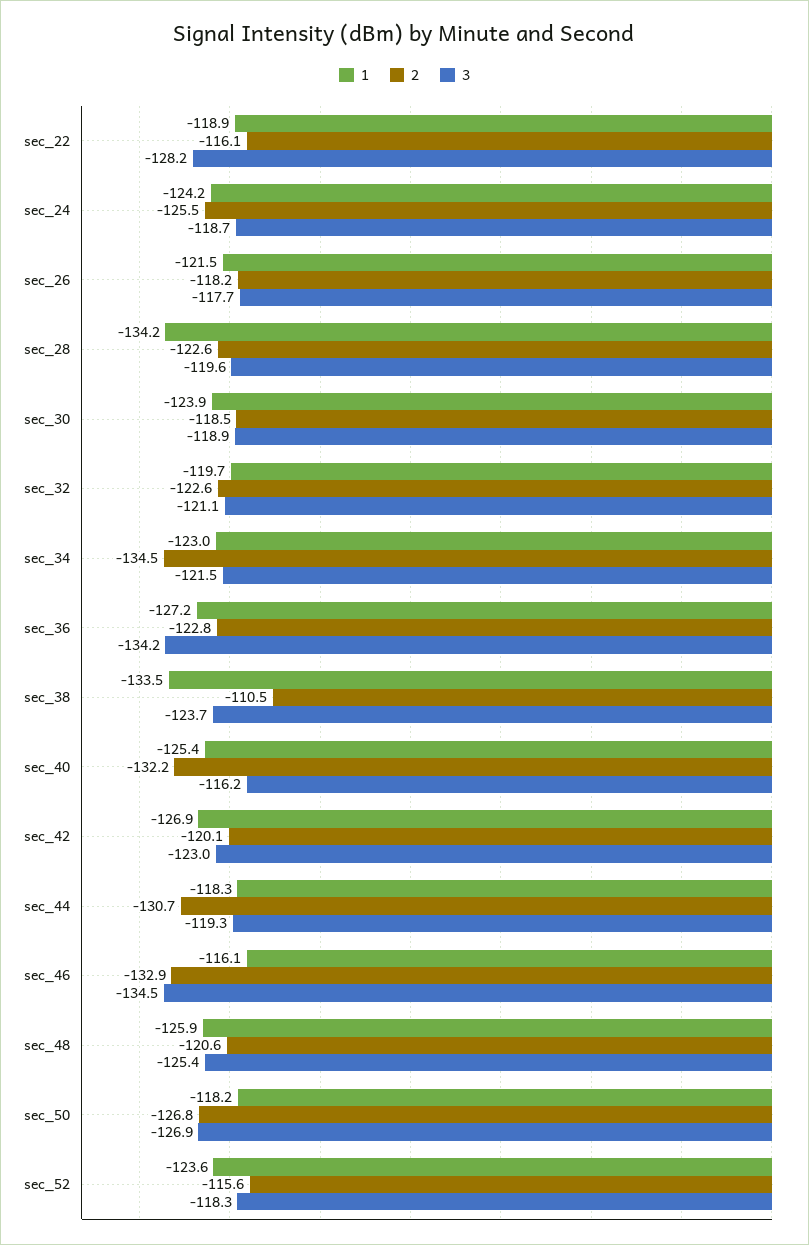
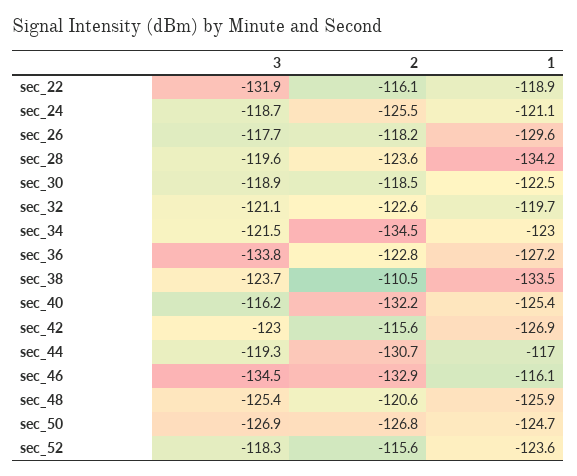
3, sec_22: -128.2 -> -131.9
1, sec_24: -124.2 -> -121.1
1, sec_26: -121.5 -> -129.6
2, sec_28: -122.6 -> -123.6
1, sec_30: -123.9 -> -122.5
3, sec_36: -134.2 -> -133.8
2, sec_42: -120.1 -> -115.6
1, sec_44: -118.3 -> -117
1, sec_50: -118.2 -> -124.7

